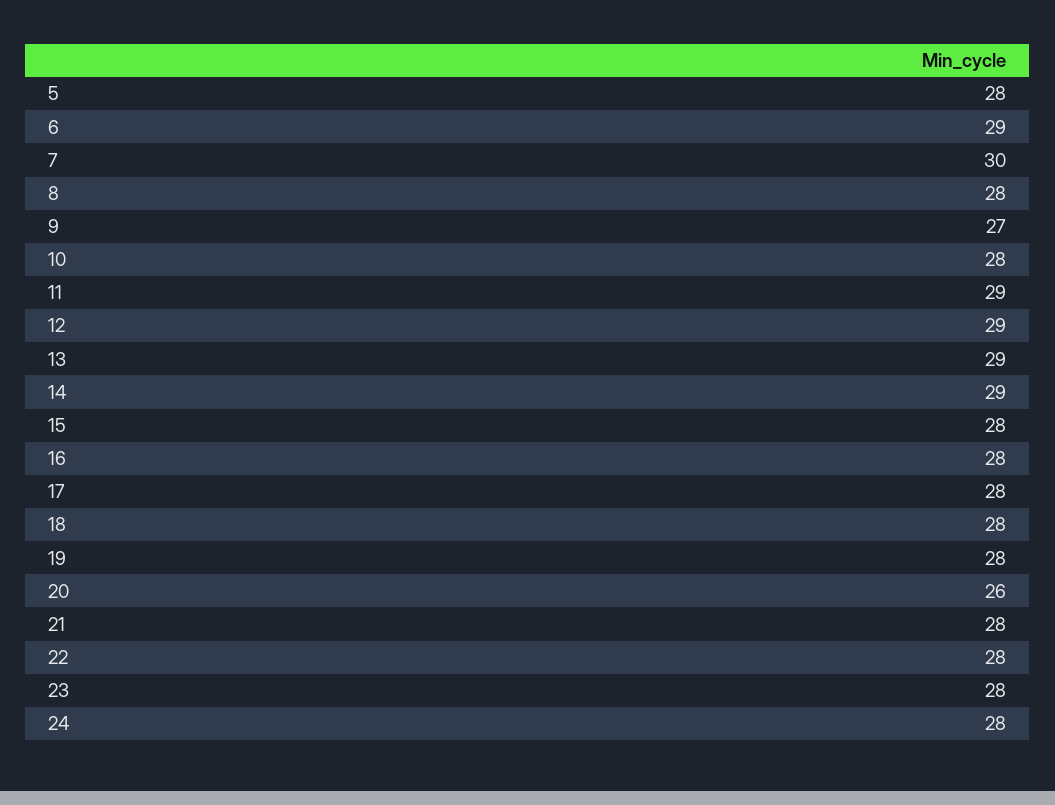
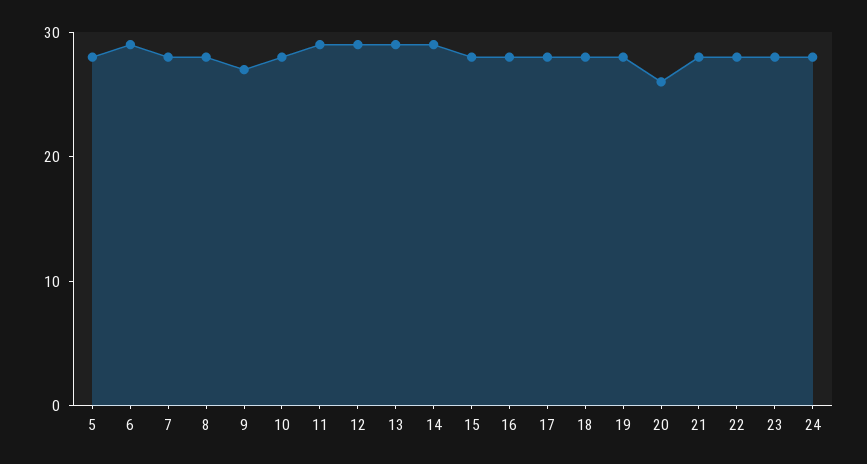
7: 30 -> 28

